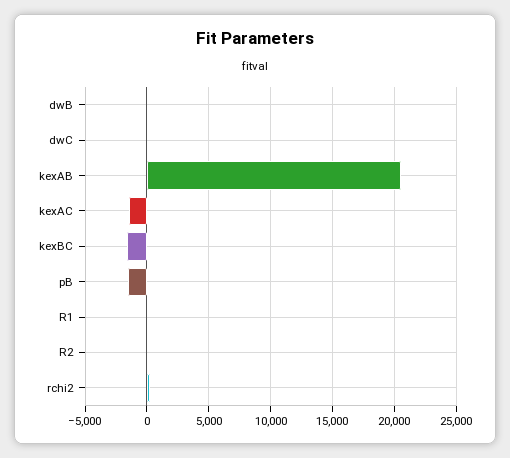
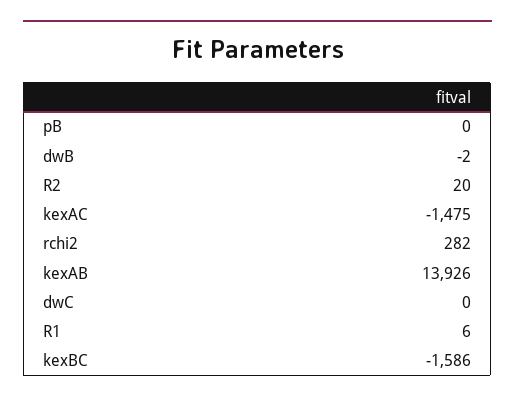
kexAB: 20500 -> 13926
pB: -1500 -> 0

